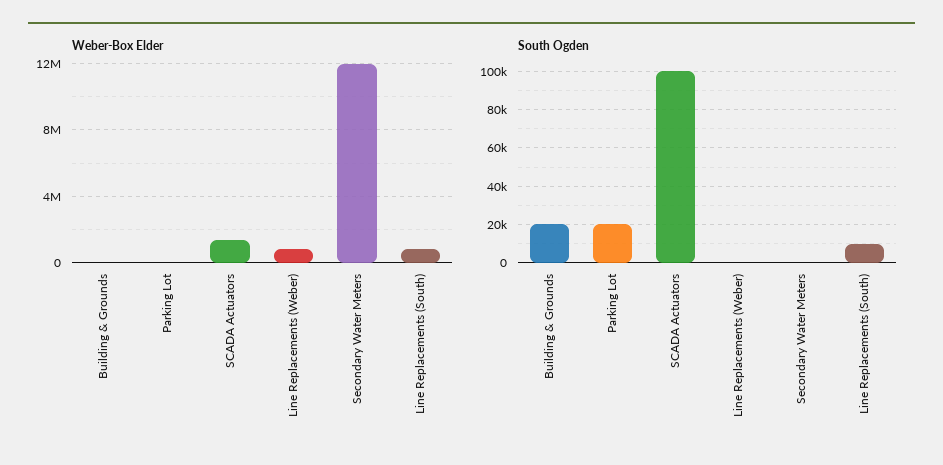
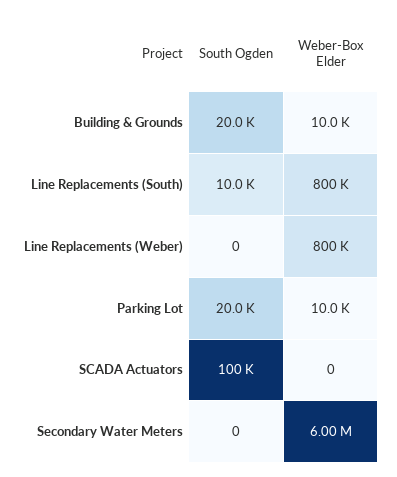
Weber-Box Elder, SCADA Actuators: 1500000 -> 0
Weber-Box Elder, Secondary Water Meters: 12000000 -> 6000000

